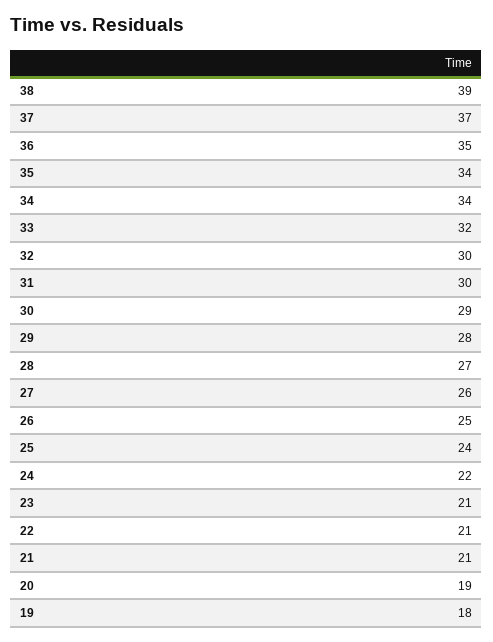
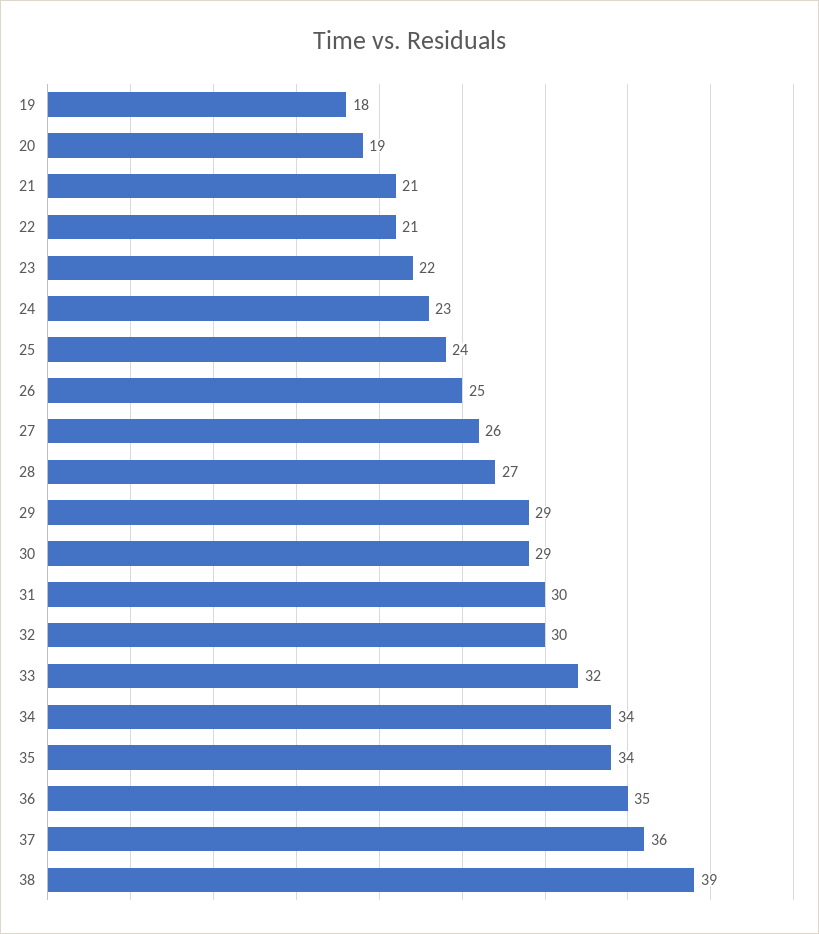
37: 37 -> 36
29: 28 -> 29
24: 22 -> 23
23: 21 -> 22

